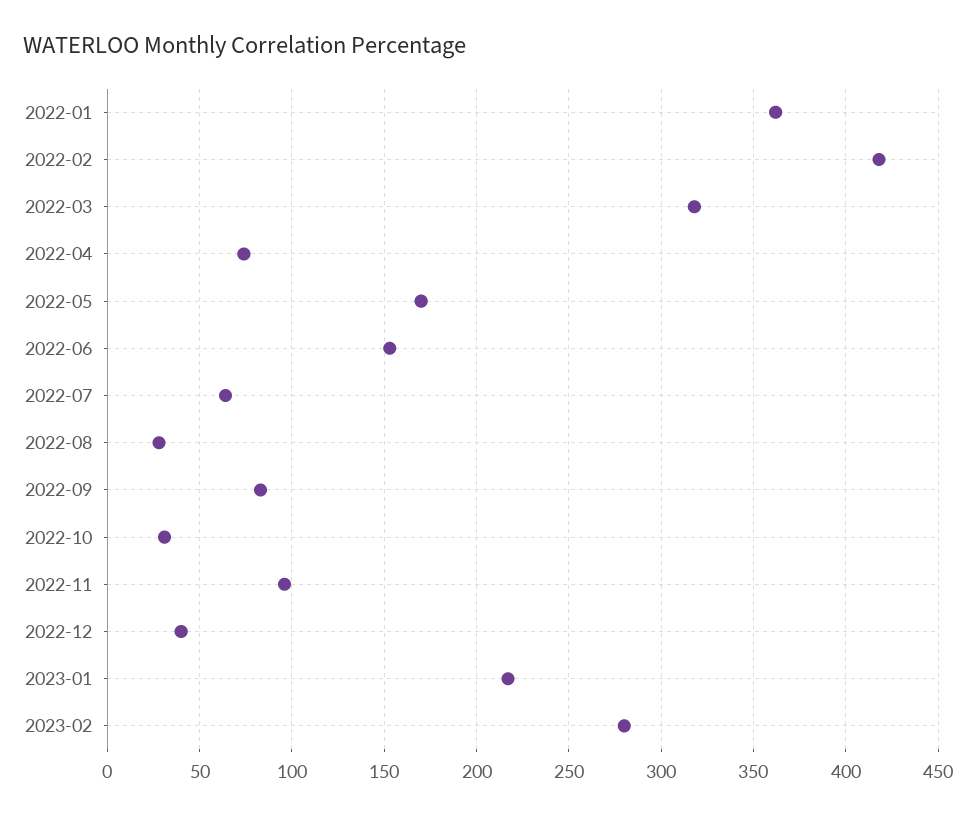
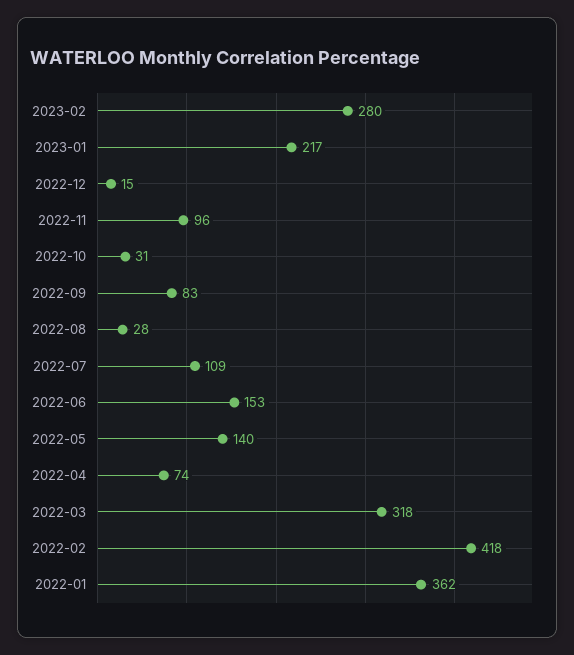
2022-05: 170 -> 140
2022-07: 65 -> 109
2022-12: 40 -> 15

